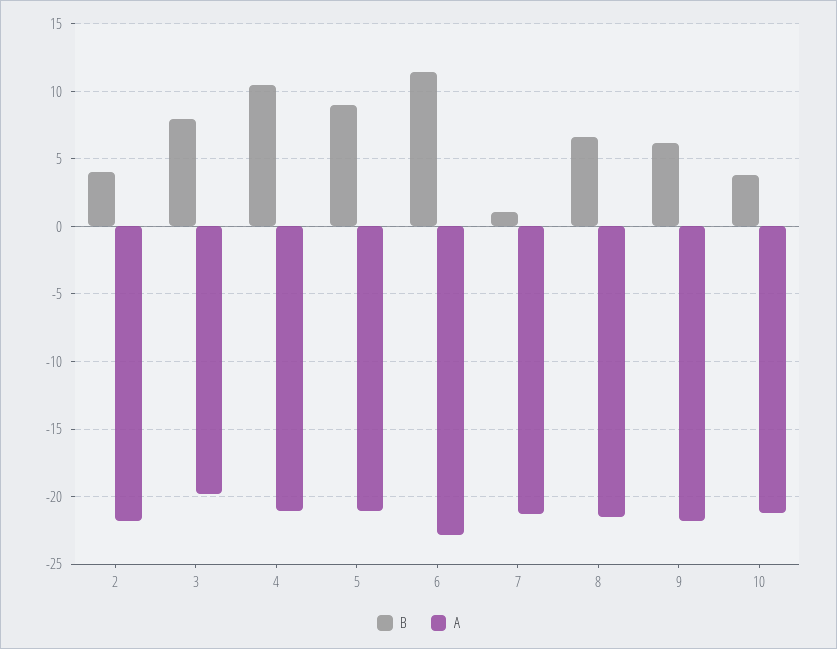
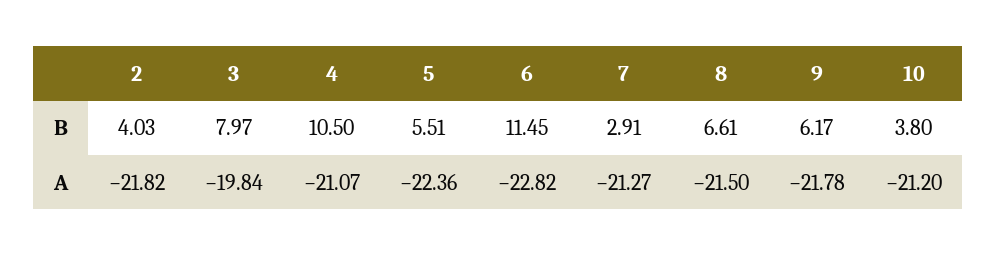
B, 5: 9 -> 5.51
A, 5: -21 -> -22.36
B, 7: 1 -> 2.91

